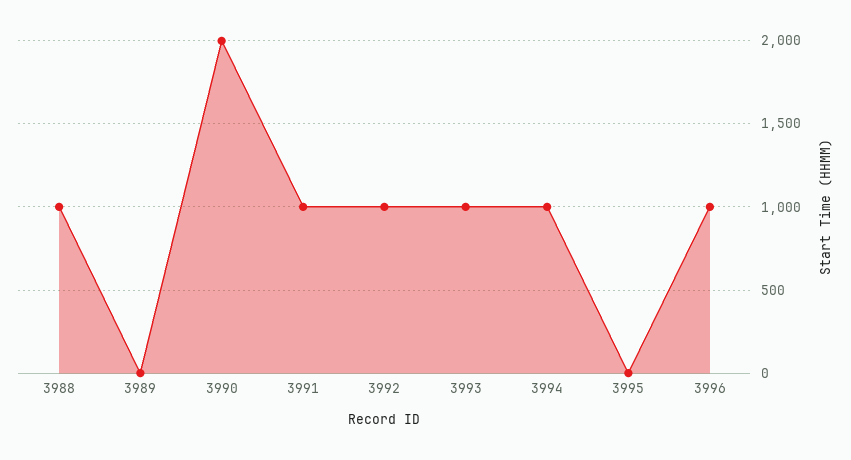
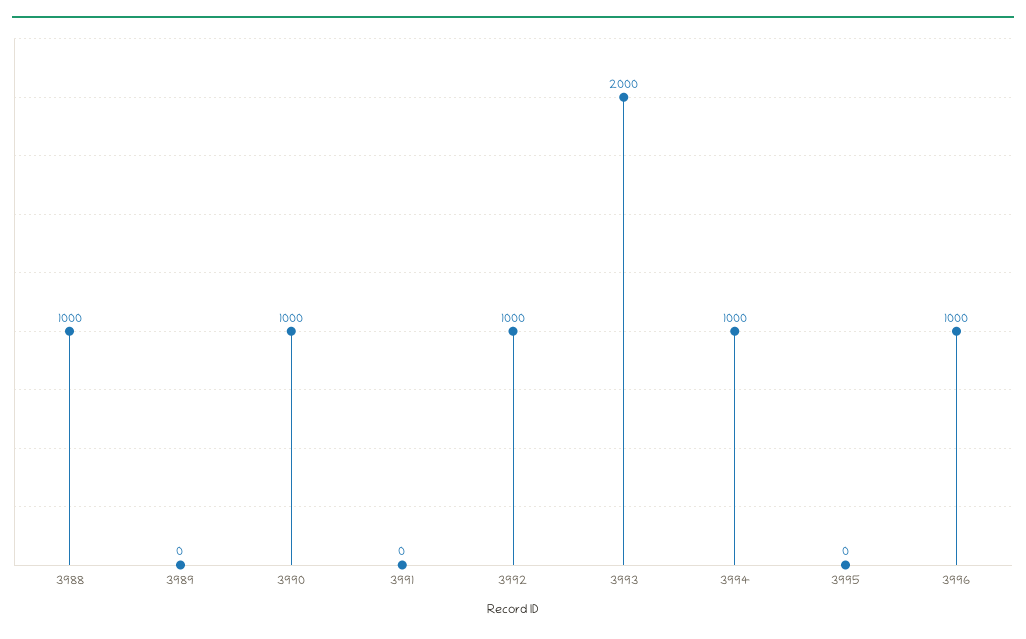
3990: 2000 -> 1000
3991: 1000 -> 0
3993: 1000 -> 2000

